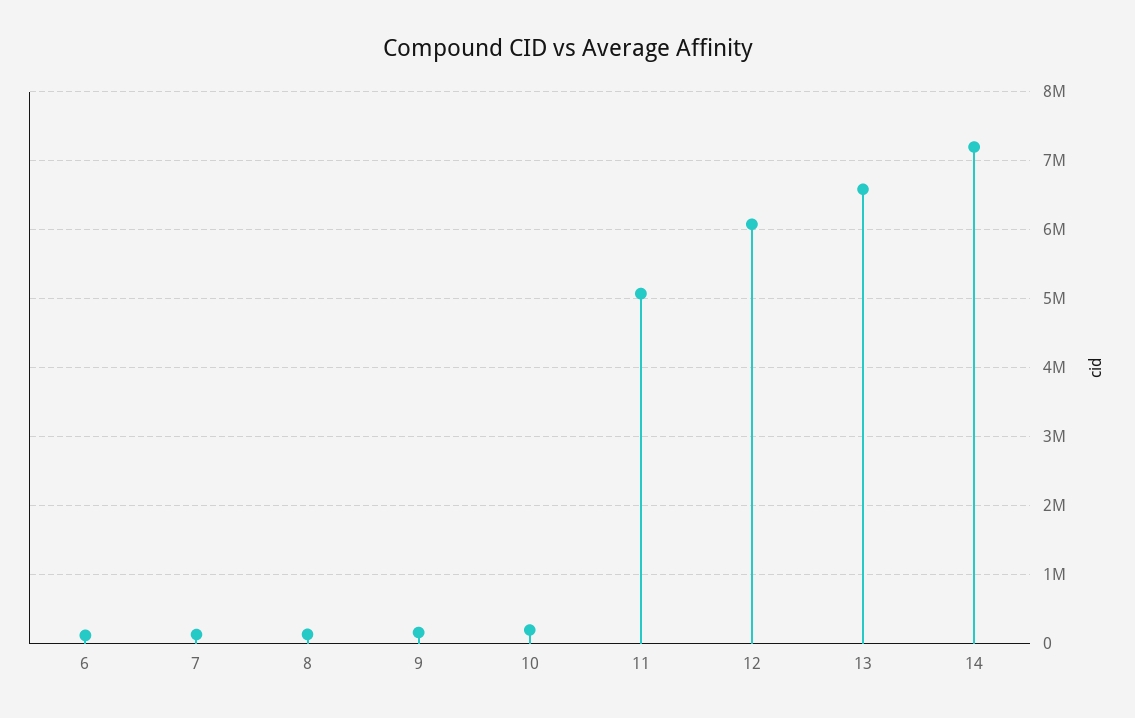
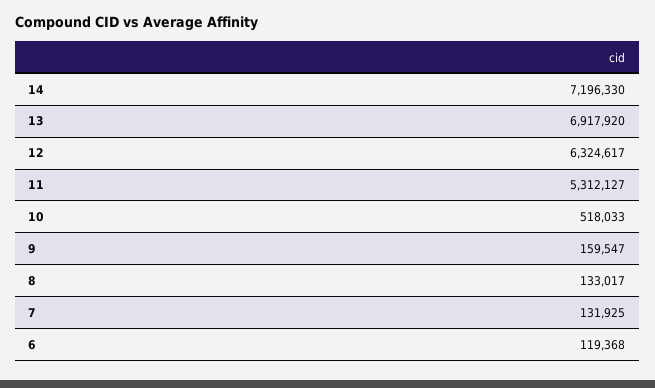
10: 200000 -> 518033
11: 5100000 -> 5312127
12: 6100000 -> 6324617
13: 6600000 -> 6917920

